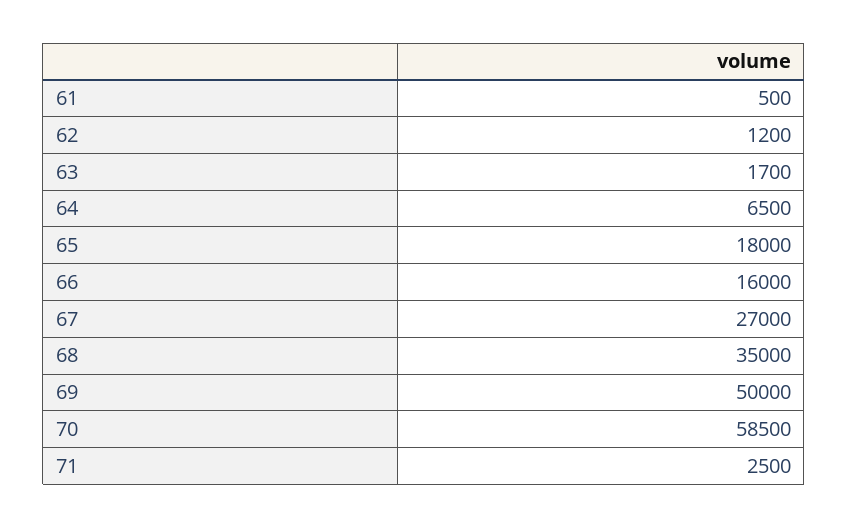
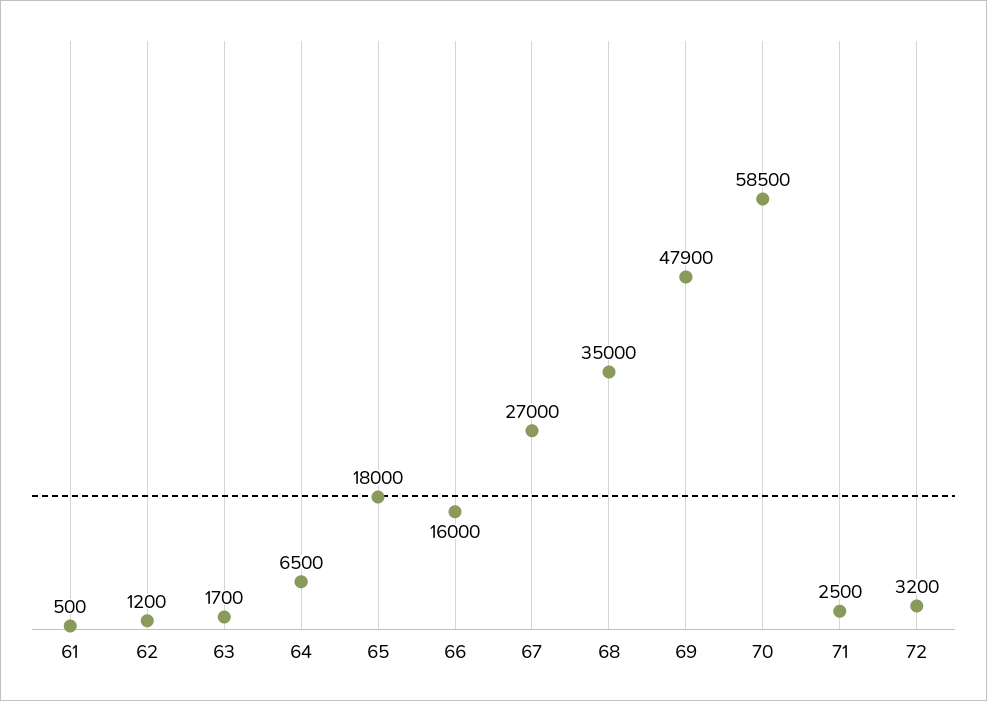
69: 50000 -> 47900
72: none -> 3200

